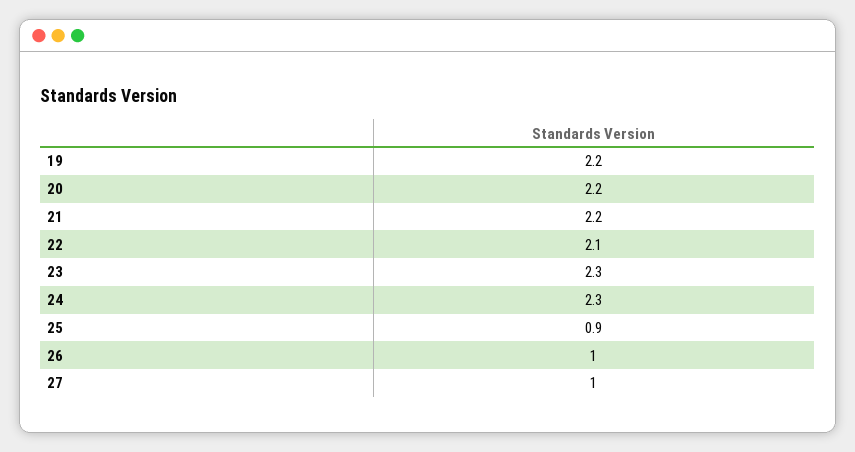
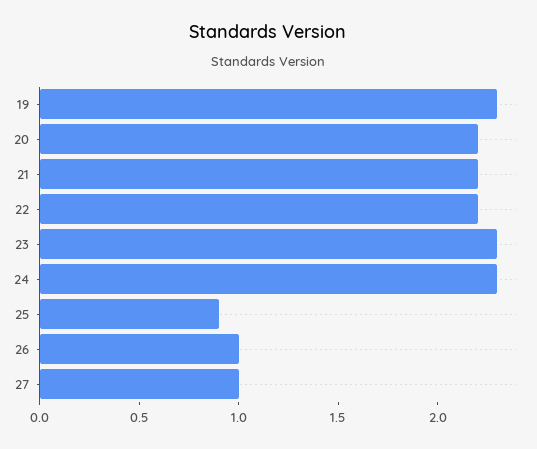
19: 2.2 -> 2.3
22: 2.1 -> 2.2

